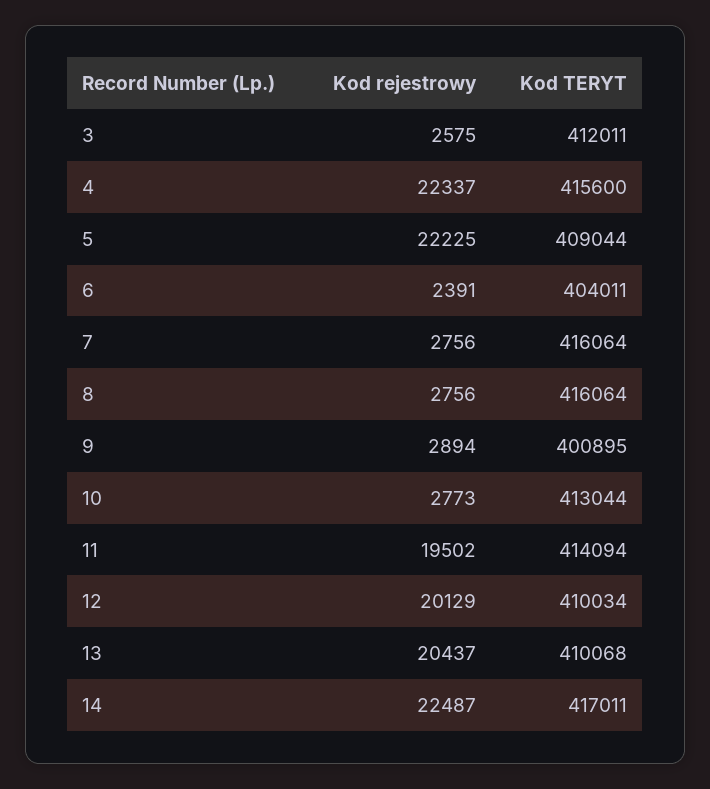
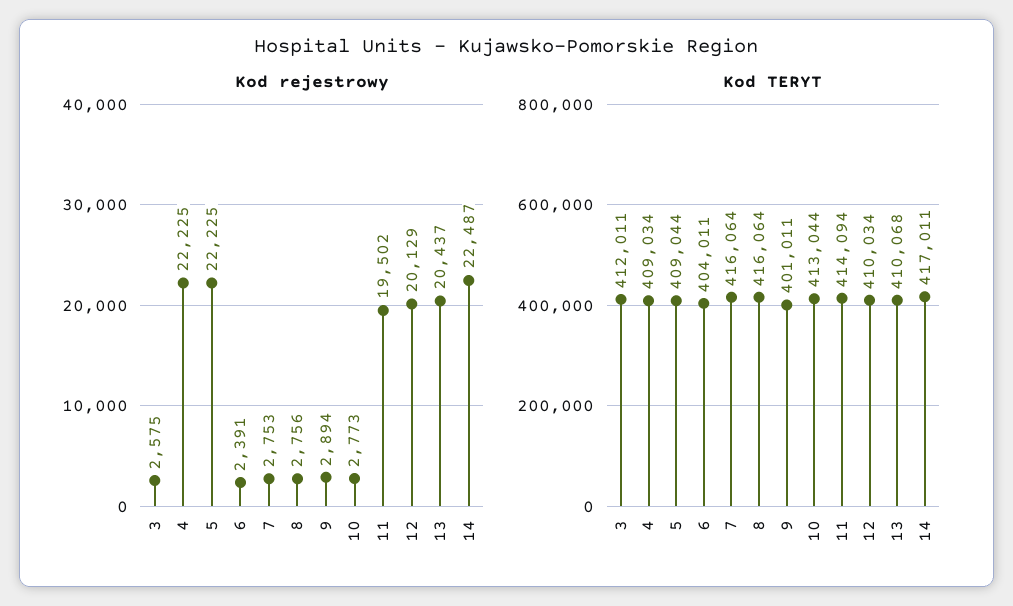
Kod rejestrowy, 4: 22337 -> 22225
Kod TERYT, 4: 415600 -> 409034
Kod rejestrowy, 7: 2756 -> 2753
Kod TERYT, 9: 400895 -> 401011

